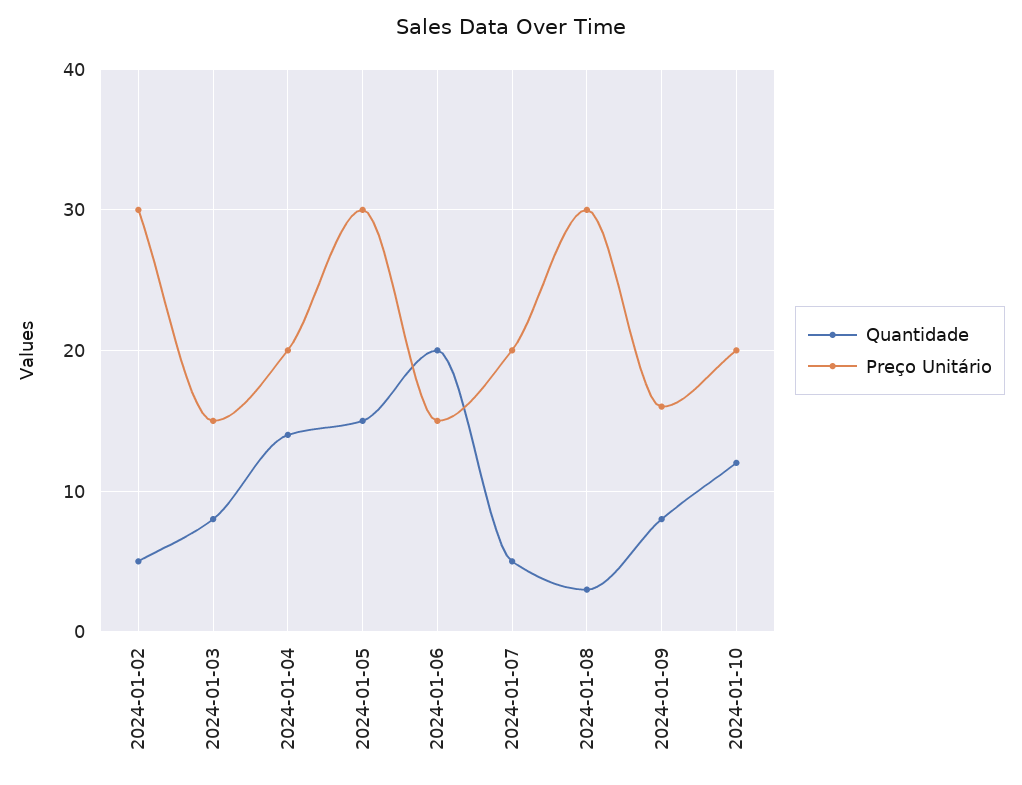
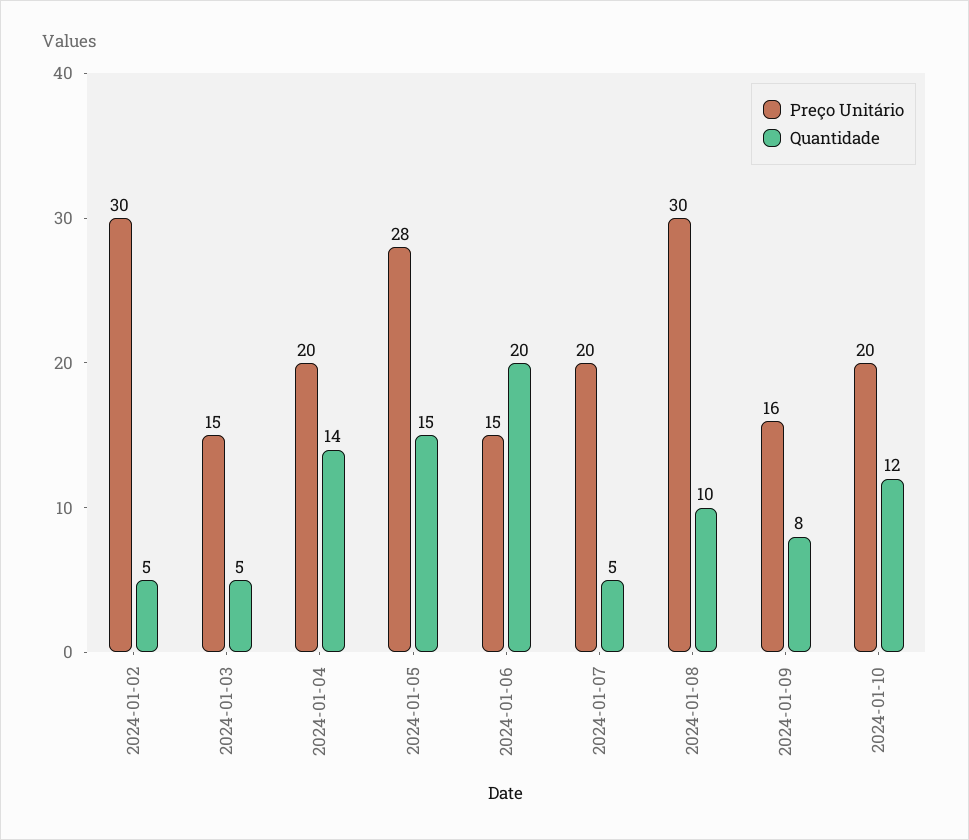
Quantidade, 2024-01-03: 8 -> 5
Preço Unitário, 2024-01-05: 30 -> 28
Quantidade, 2024-01-08: 3 -> 10

